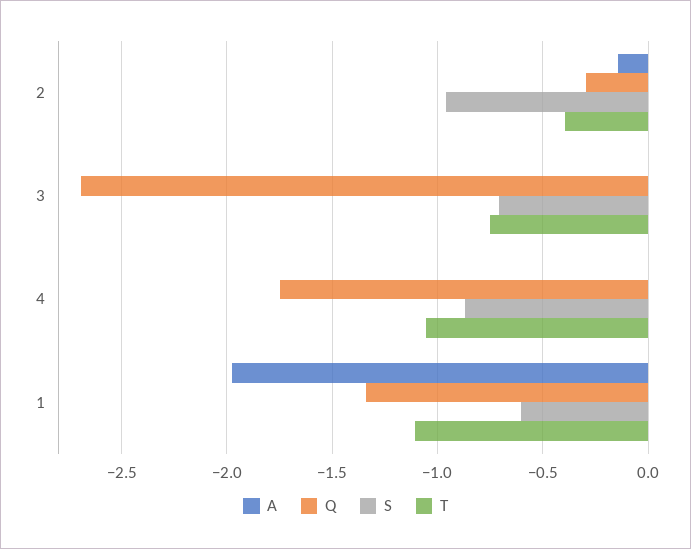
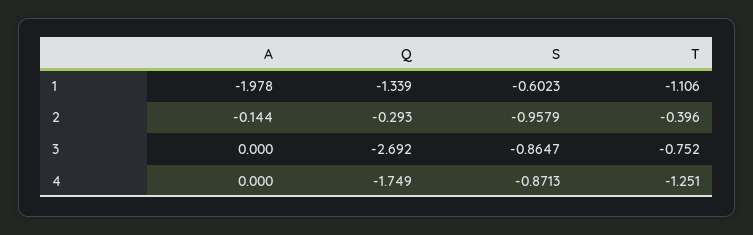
S, 3: -0.7 -> -0.8647
T, 4: -1.05 -> -1.251

